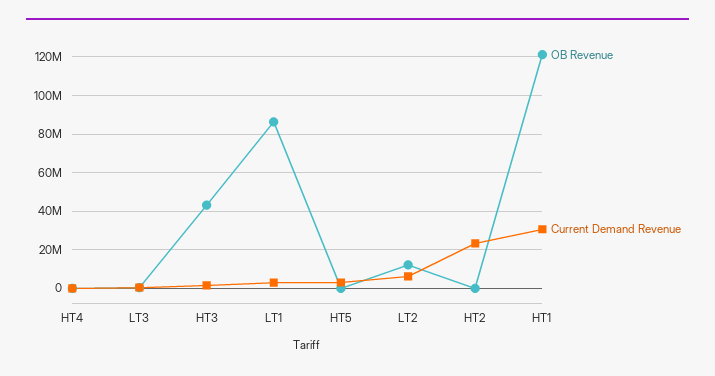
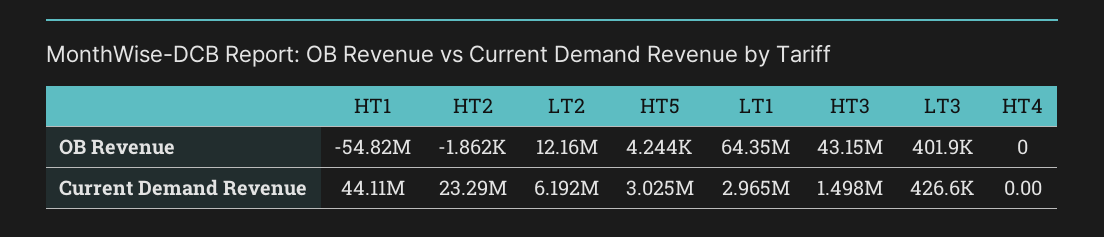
OB Revenue, LT1: 85000000 -> 64350000
OB Revenue, HT1: 120000000 -> -54820000
Current Demand Revenue, HT1: 30000000 -> 44110000

